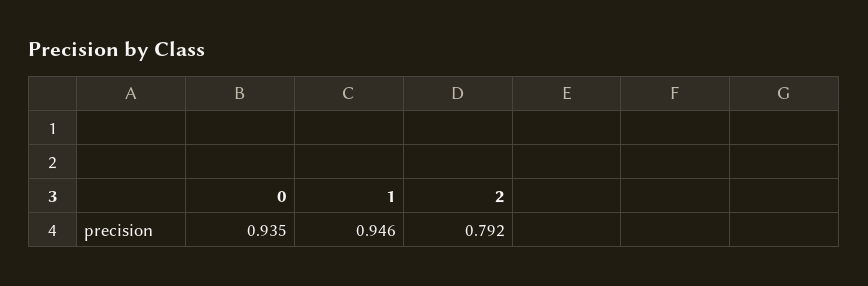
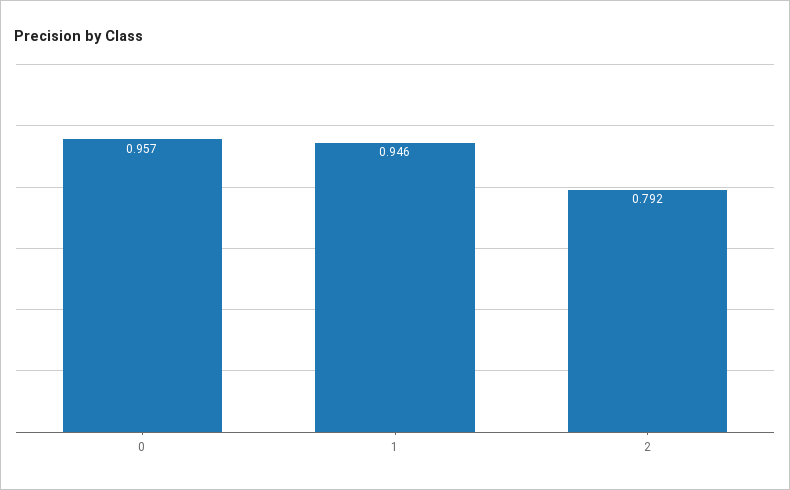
0: 0.935 -> 0.957

